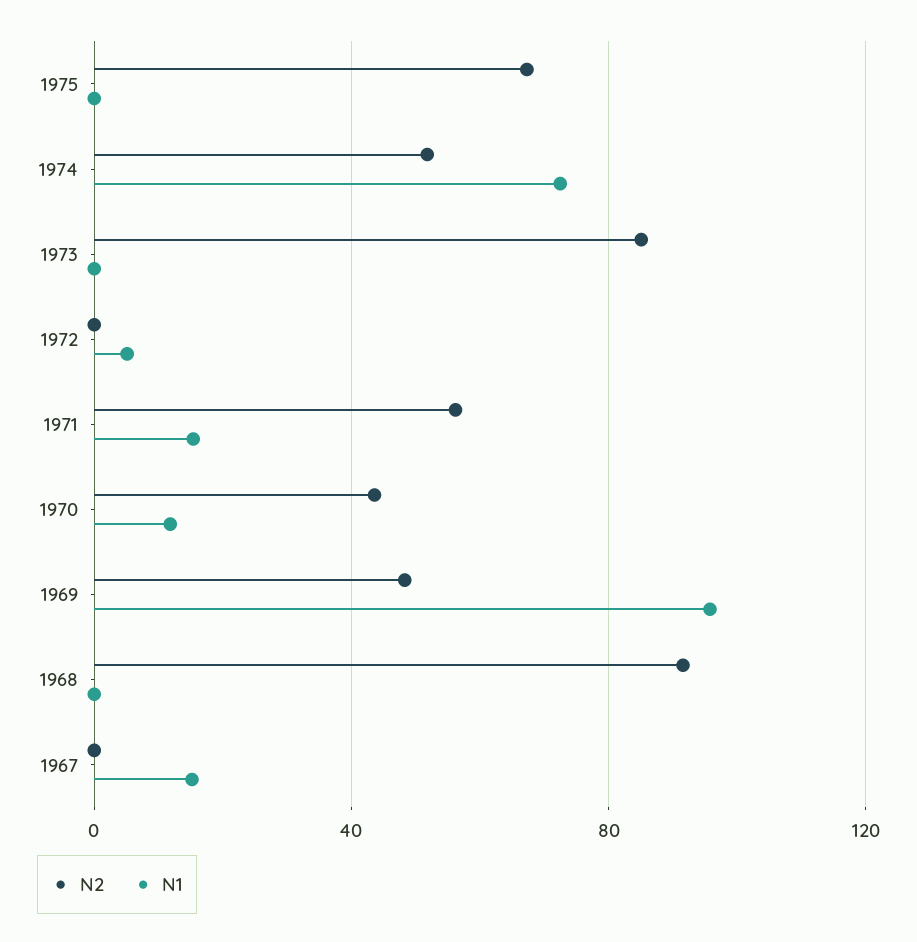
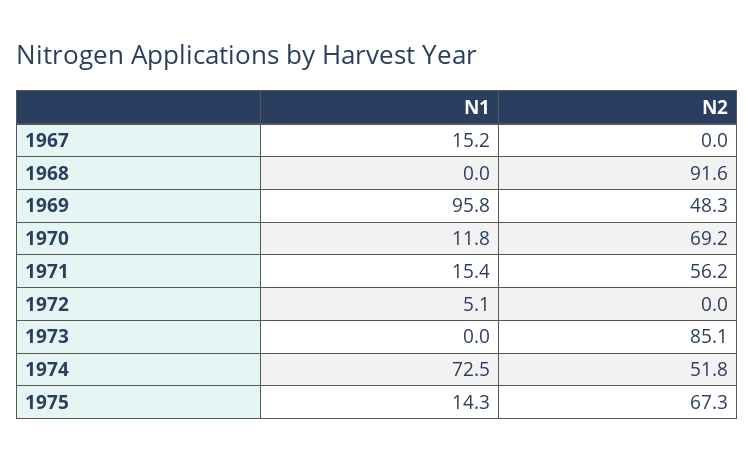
N1, 1975: 0 -> 14.3
N2, 1970: 45 -> 69.2

